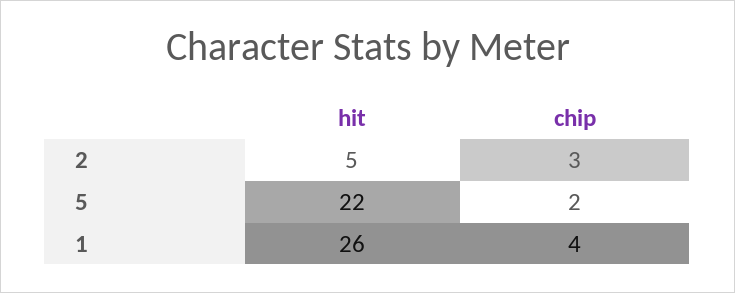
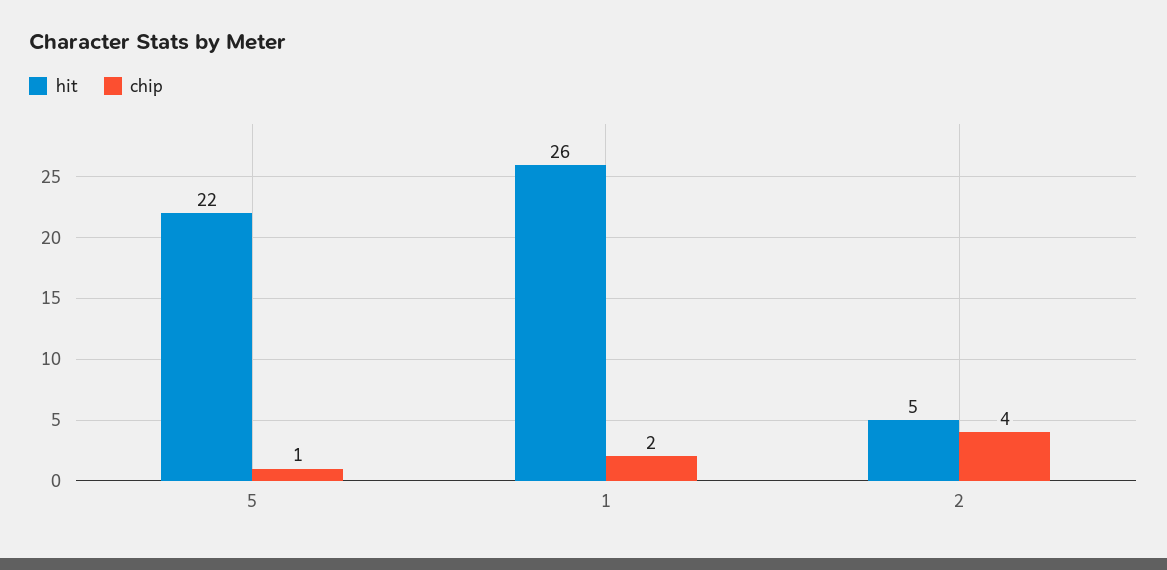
chip, 2: 3 -> 4
chip, 5: 2 -> 1
chip, 1: 4 -> 2

